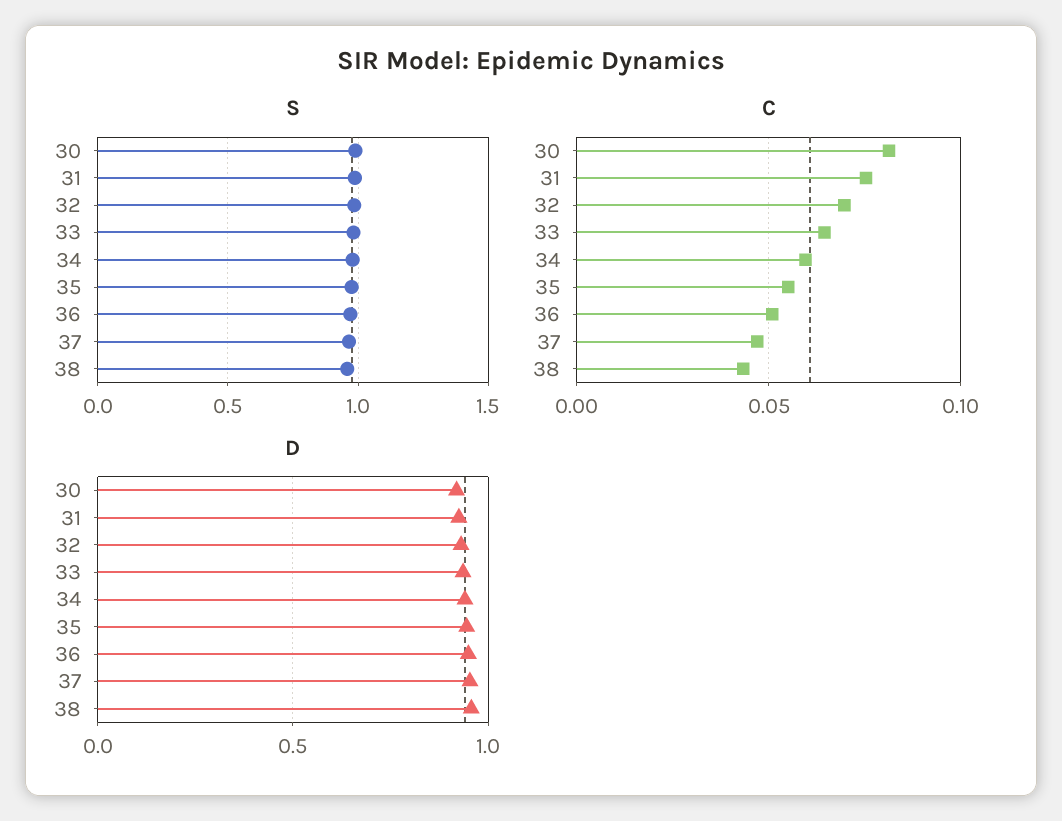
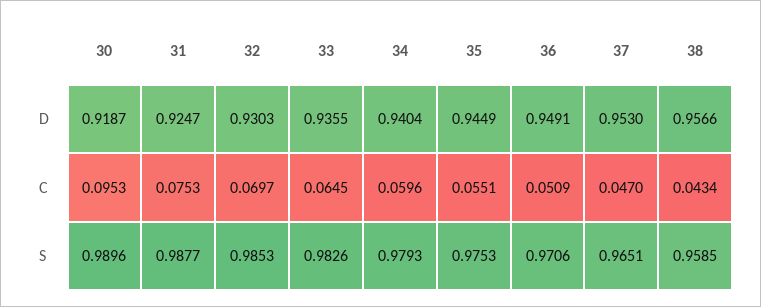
C, 30: 0.08 -> 0.0953

